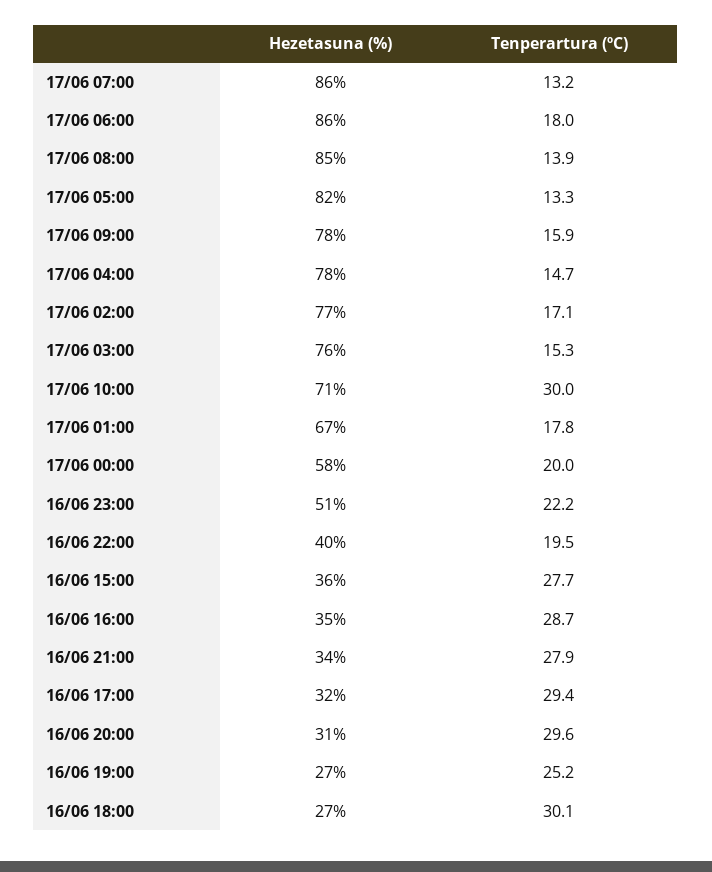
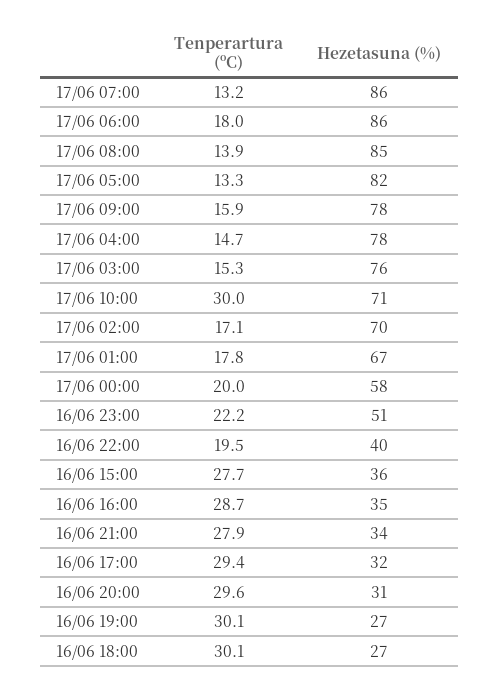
Hezetasuna (%), 17/06 02:00: 77 -> 70
Tenperartura (ºC), 16/06 19:00: 25.2 -> 30.1

